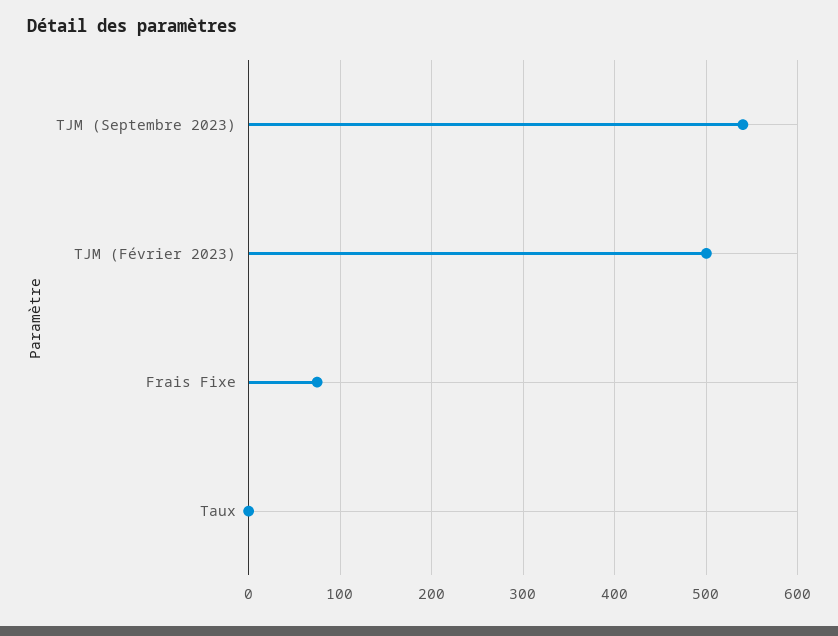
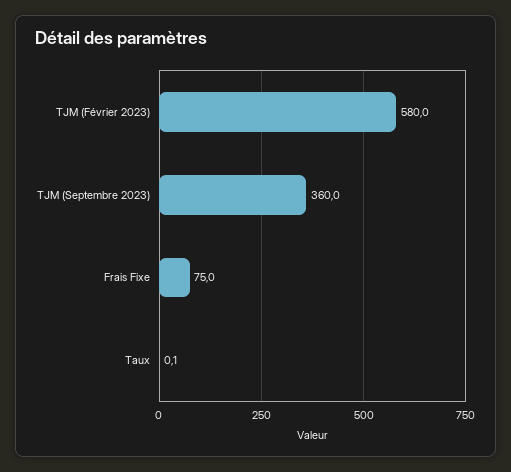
TJM (Septembre 2023): 540 -> 360
TJM (Février 2023): 500 -> 580

